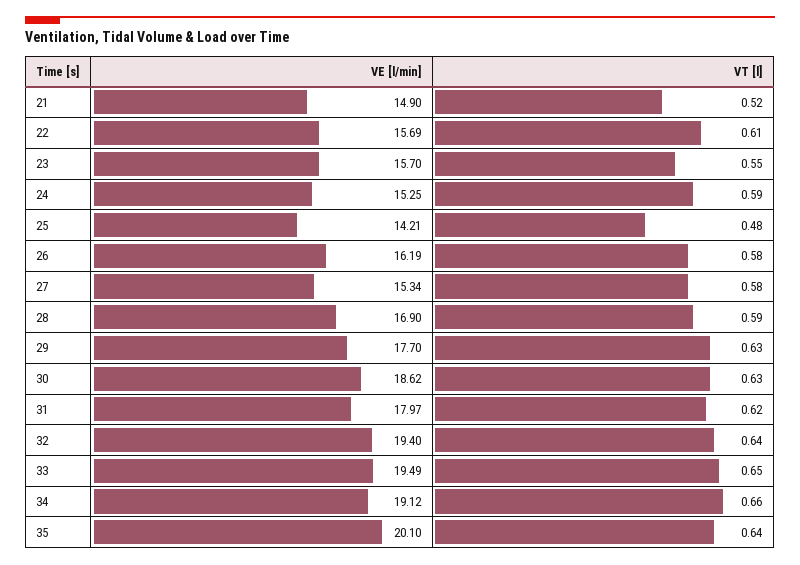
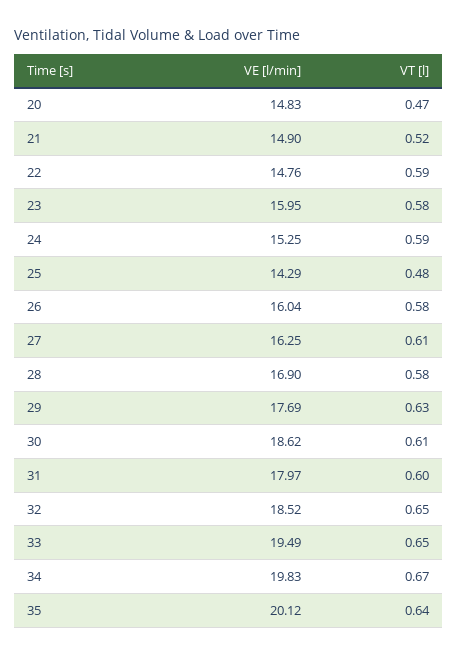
VE [l/min], 22: 15.69 -> 14.76
VT [l], 22: 0.61 -> 0.59
VE [l/min], 23: 15.7 -> 15.95
VT [l], 23: 0.55 -> 0.58
VE [l/min], 25: 14.21 -> 14.29
VE [l/min], 26: 16.19 -> 16.04
VE [l/min], 27: 15.34 -> 16.25
VT [l], 27: 0.58 -> 0.61
VT [l], 28: 0.59 -> 0.58
VE [l/min], 29: 17.7 -> 17.69
VT [l], 30: 0.63 -> 0.61
VT [l], 31: 0.62 -> 0.6
VE [l/min], 32: 19.4 -> 18.52
VT [l], 32: 0.64 -> 0.65
VE [l/min], 34: 19.12 -> 19.83
VT [l], 34: 0.66 -> 0.67
VE [l/min], 35: 20.1 -> 20.12
VE [l/min], 20: none -> 14.83
VT [l], 20: none -> 0.47

